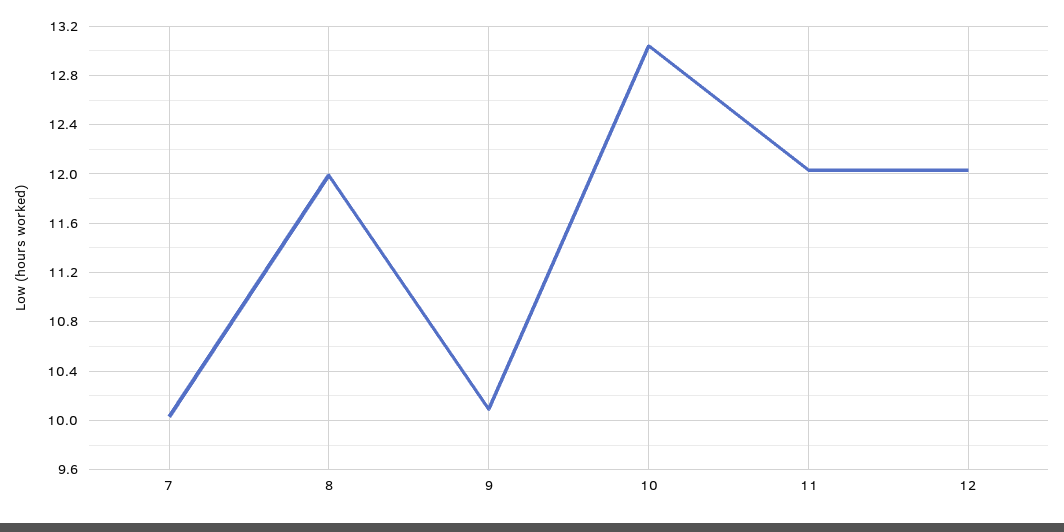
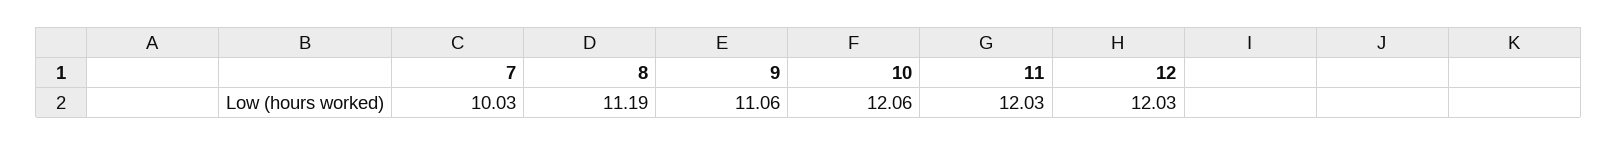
8: 12 -> 11.19
9: 10.1 -> 11.06
10: 13.05 -> 12.06

